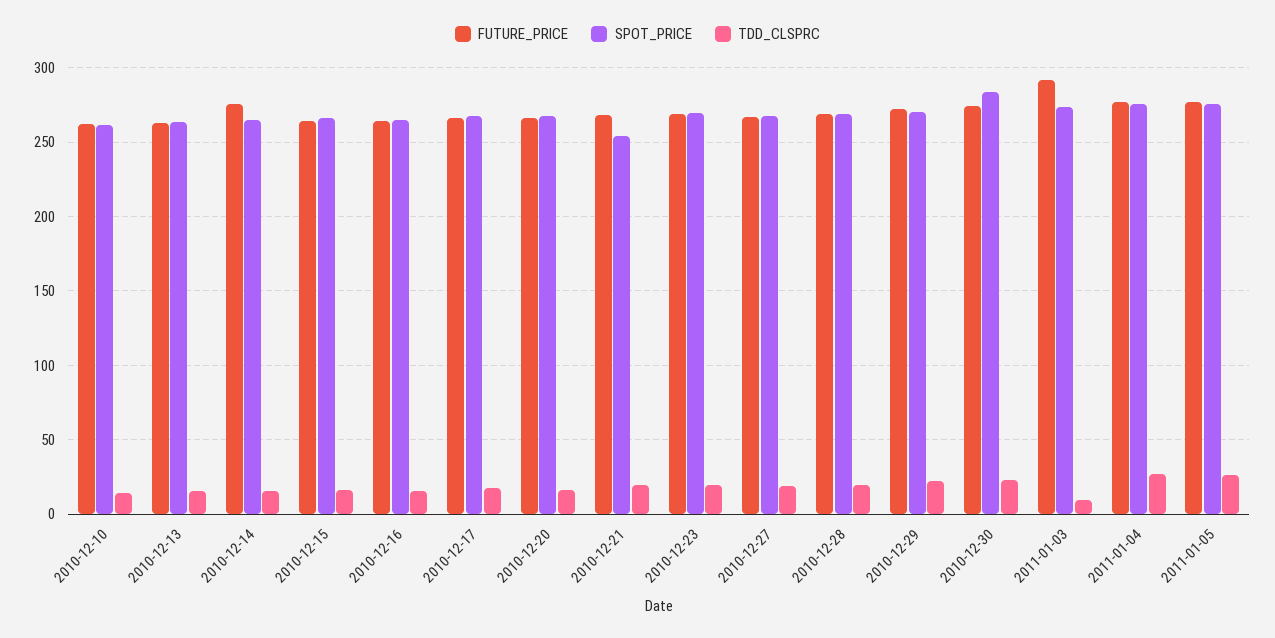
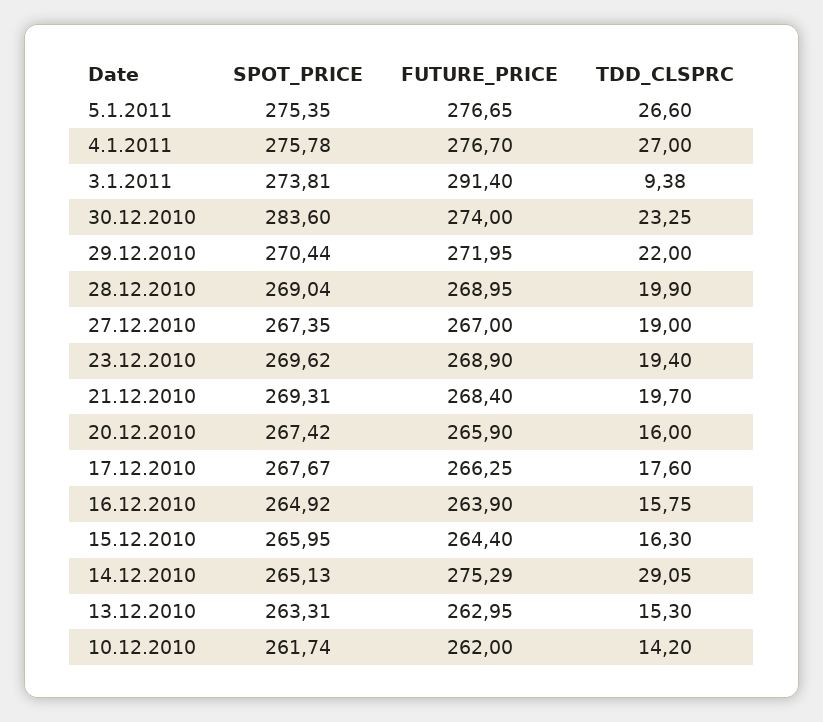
TDD_CLSPRC, 2010-12-14: 15 -> 29.05
SPOT_PRICE, 2010-12-21: 255 -> 269.31

